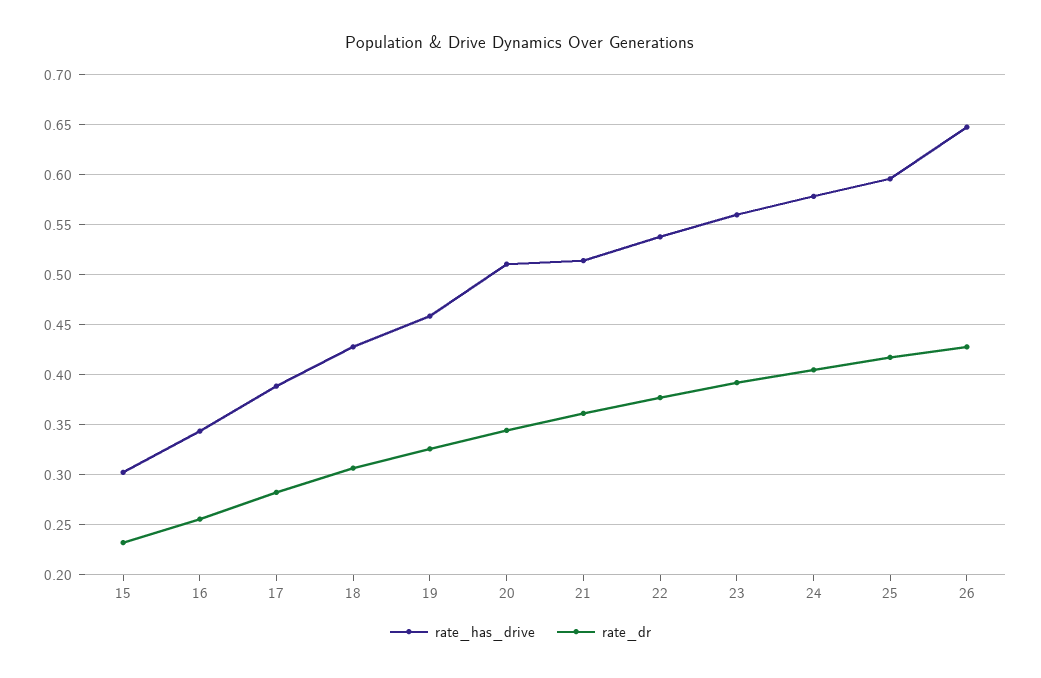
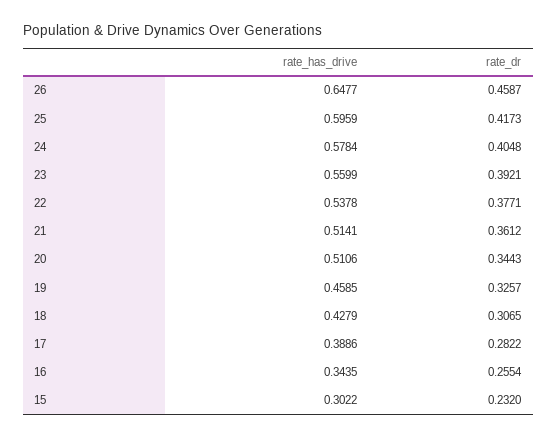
rate_dr, 26: 0.43 -> 0.4587

